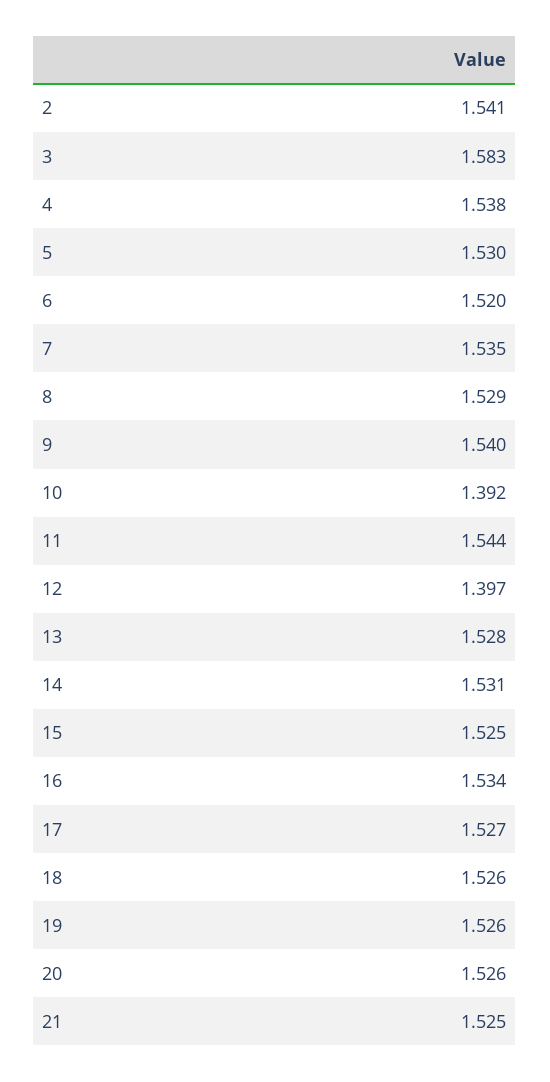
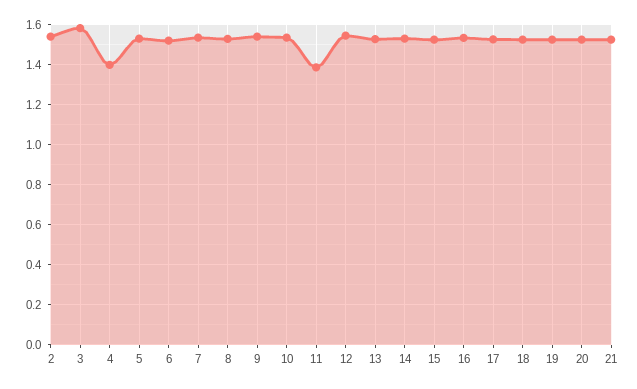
4: 1.538 -> 1.4
10: 1.392 -> 1.55
11: 1.544 -> 1.4
12: 1.397 -> 1.55

